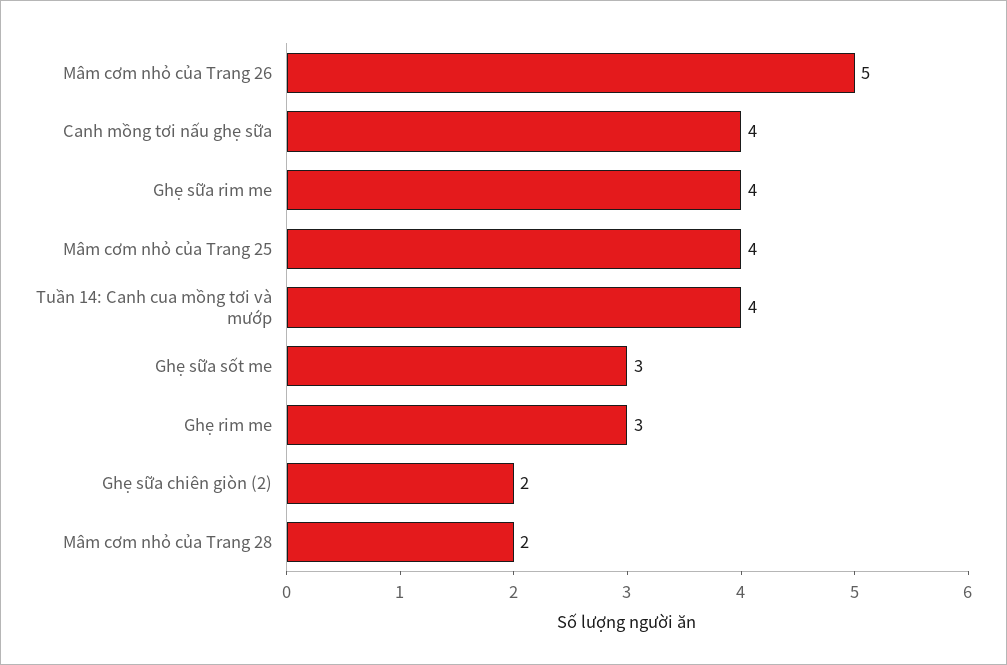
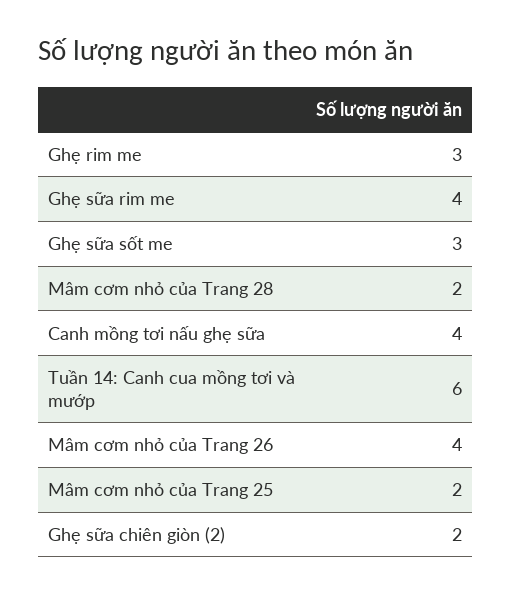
Mâm cơm nhỏ của Trang 26: 5 -> 4
Mâm cơm nhỏ của Trang 25: 4 -> 2
Tuần 14: Canh cua mồng tơi và mướp: 4 -> 6

